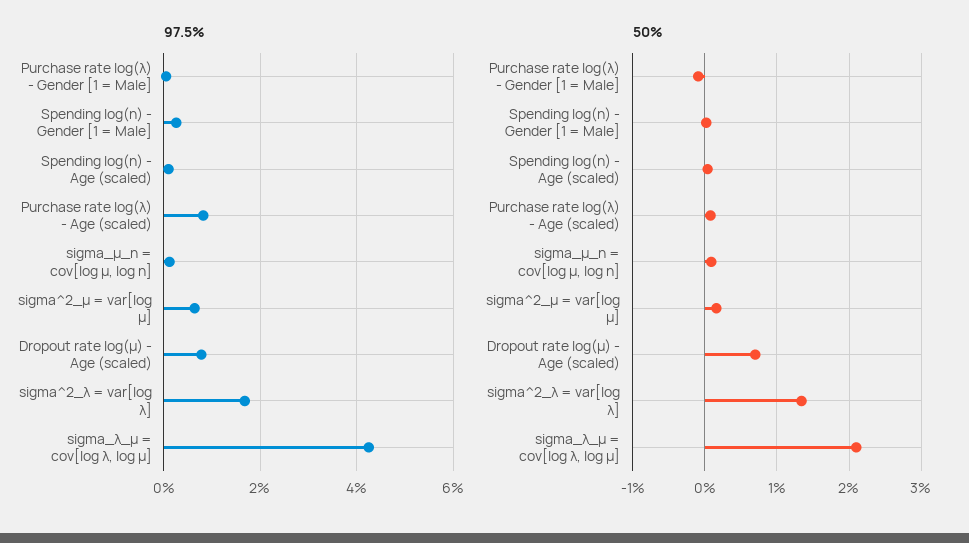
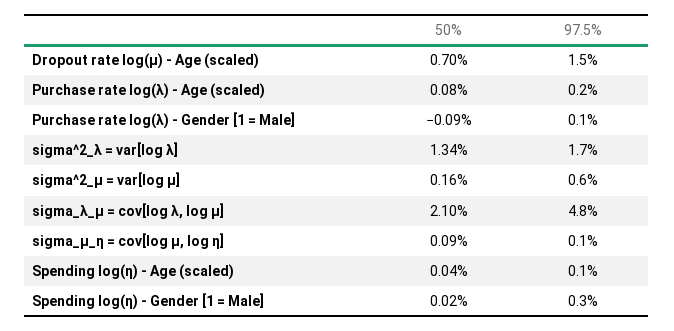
97.5%, Purchase rate log(λ) - Age (scaled): 0.8 -> 0.2
97.5%, Dropout rate log(μ) - Age (scaled): 0.8 -> 1.5
97.5%, sigma_λ_μ = cov[log λ, log μ]: 4.2 -> 4.8

